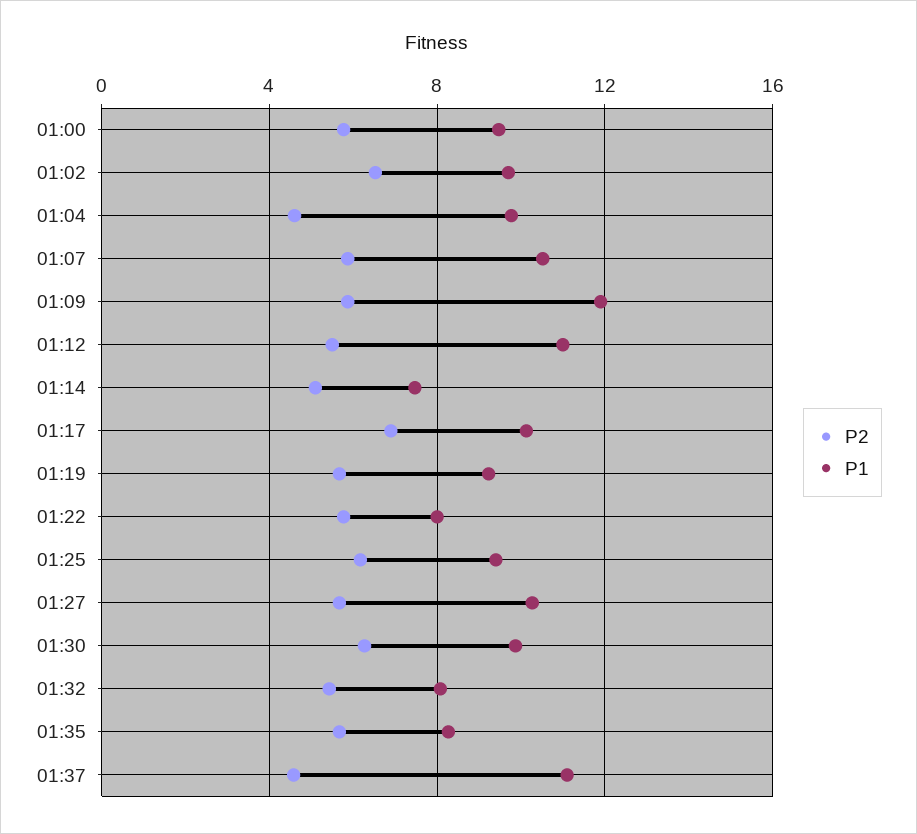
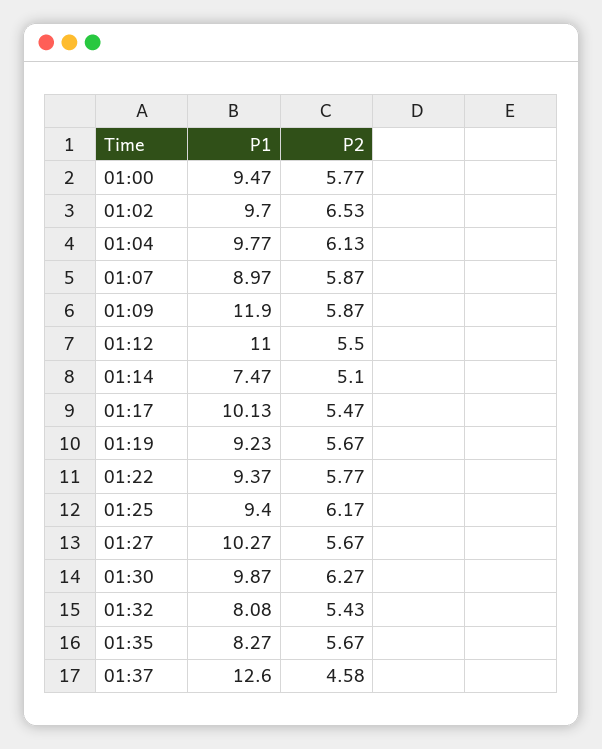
P2, 01:04: 4.5 -> 6.13
P1, 01:07: 10.5 -> 8.97
P2, 01:17: 7 -> 5.47
P1, 01:22: 8 -> 9.37
P1, 01:37: 11 -> 12.6

